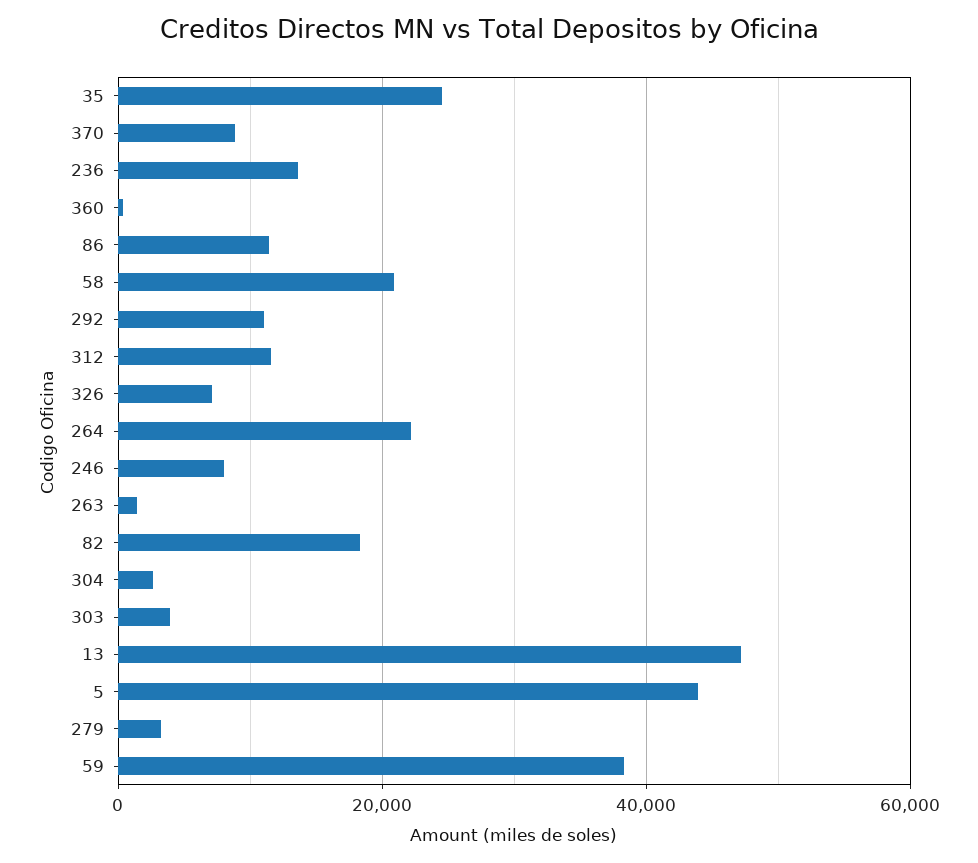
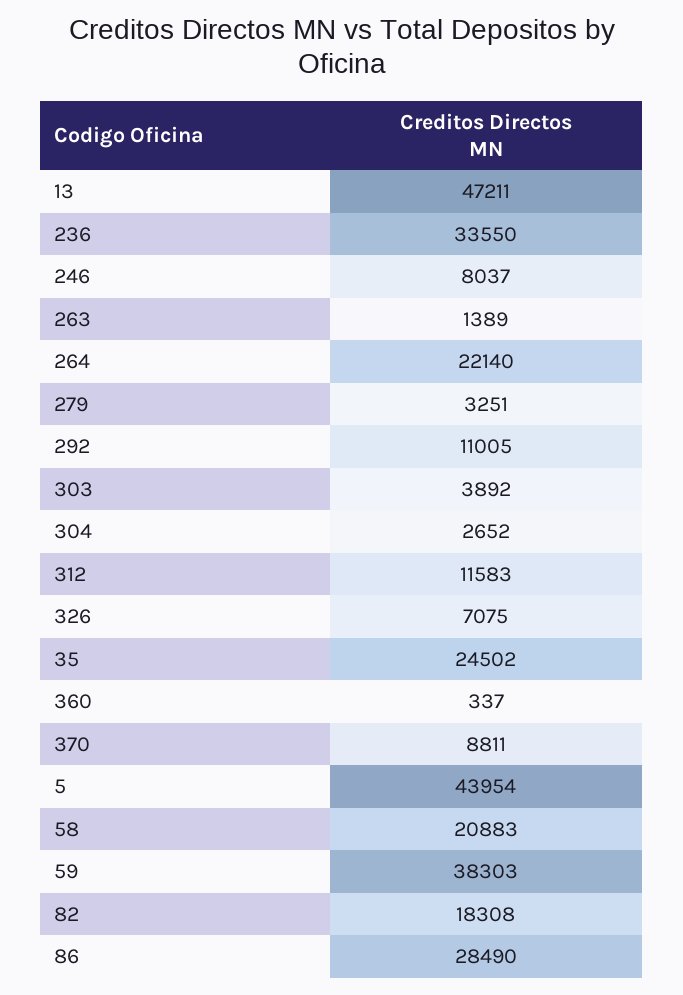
236: 14000 -> 33550
86: 12000 -> 28490

